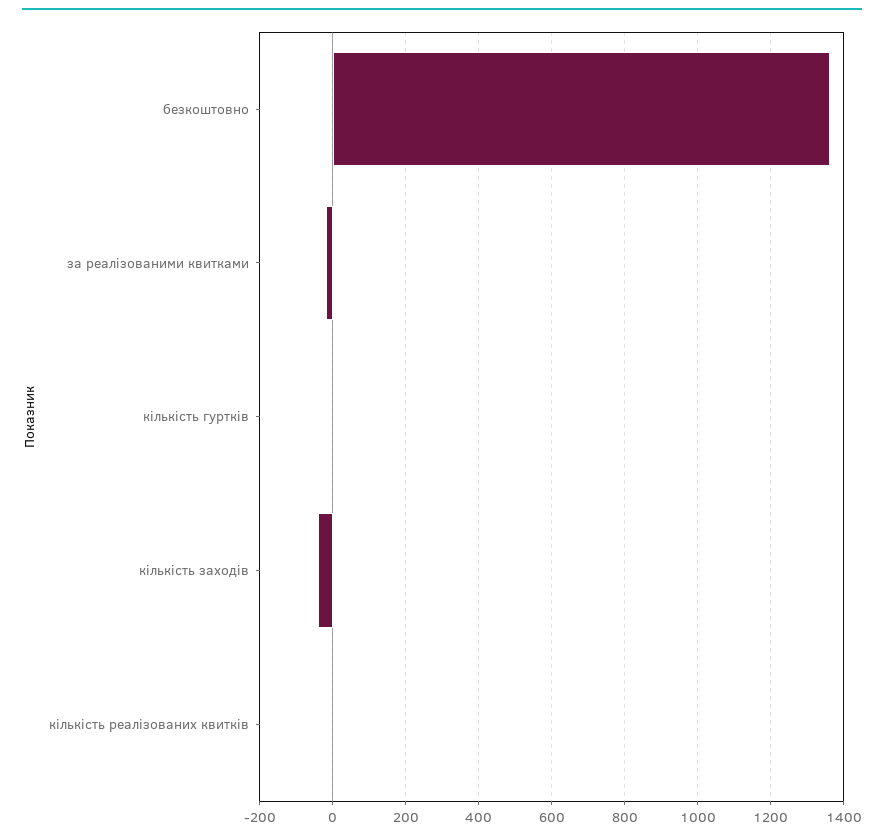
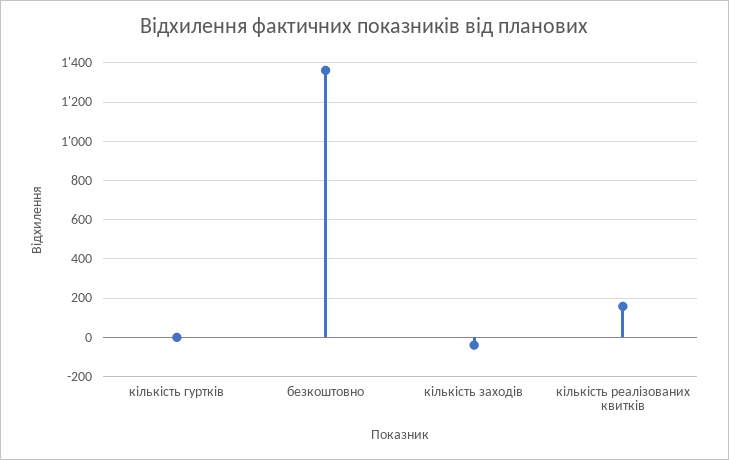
за реалізованими квитками: -20 -> none
кількість реалізованих квитків: 0 -> 150

